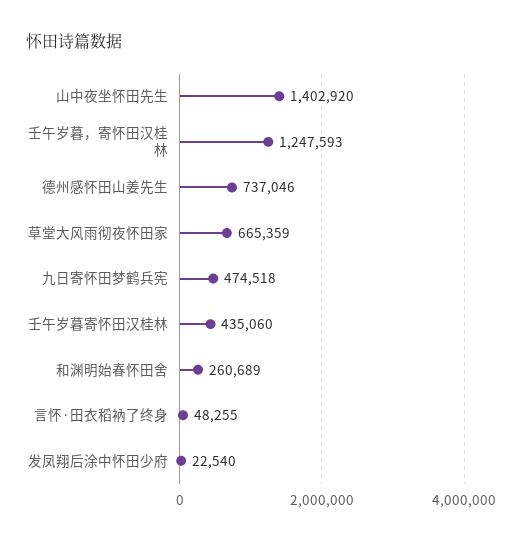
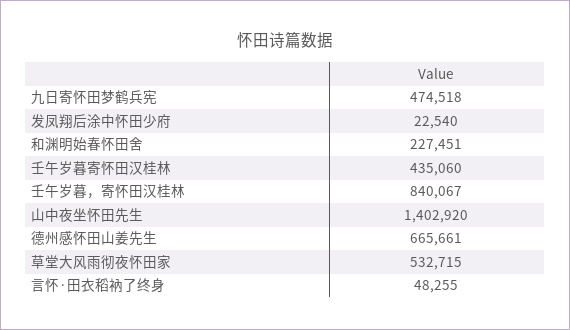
壬午岁暮，寄怀田汉桂林: 1247593 -> 840067
德州感怀田山姜先生: 737046 -> 665661
草堂大风雨彻夜怀田家: 665359 -> 532715
和渊明始春怀田舍: 260689 -> 227451

